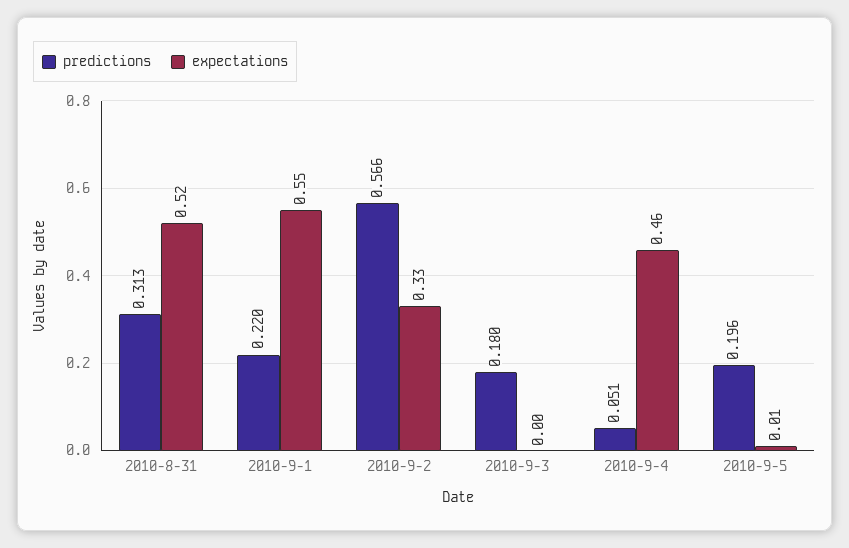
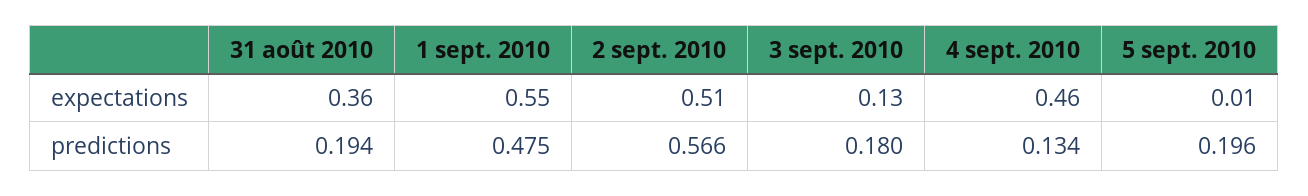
predictions, 2010-8-31: 0.313 -> 0.194
expectations, 2010-8-31: 0.52 -> 0.36
predictions, 2010-9-1: 0.22 -> 0.475
expectations, 2010-9-2: 0.33 -> 0.51
expectations, 2010-9-3: 0 -> 0.13
predictions, 2010-9-4: 0.051 -> 0.134

